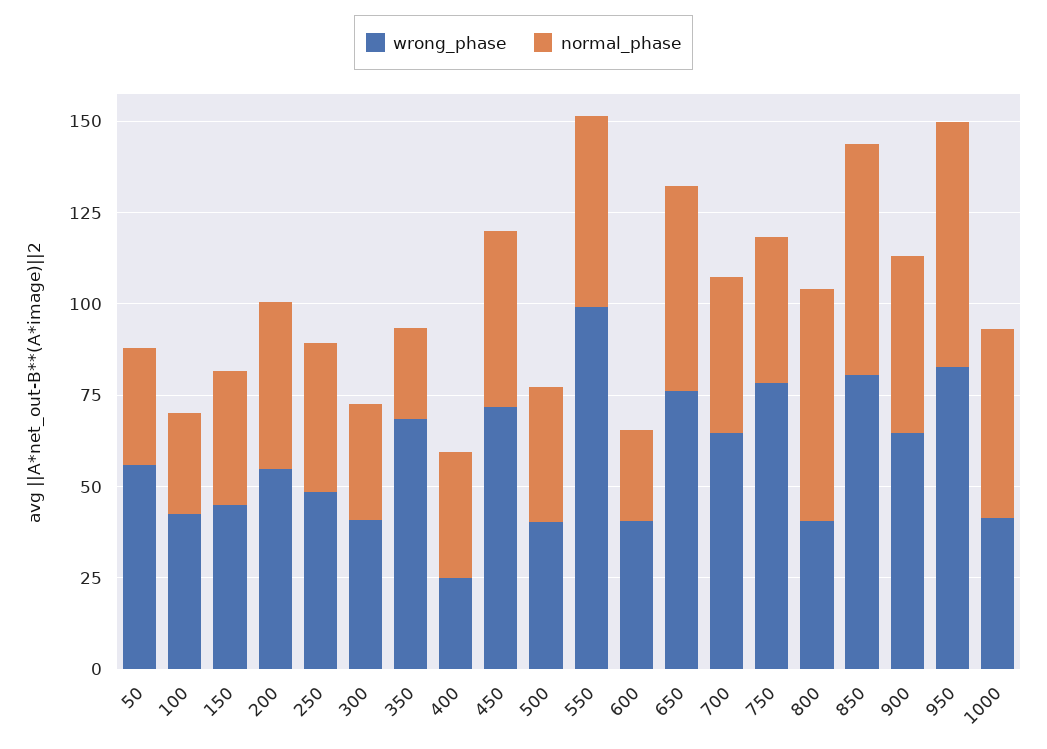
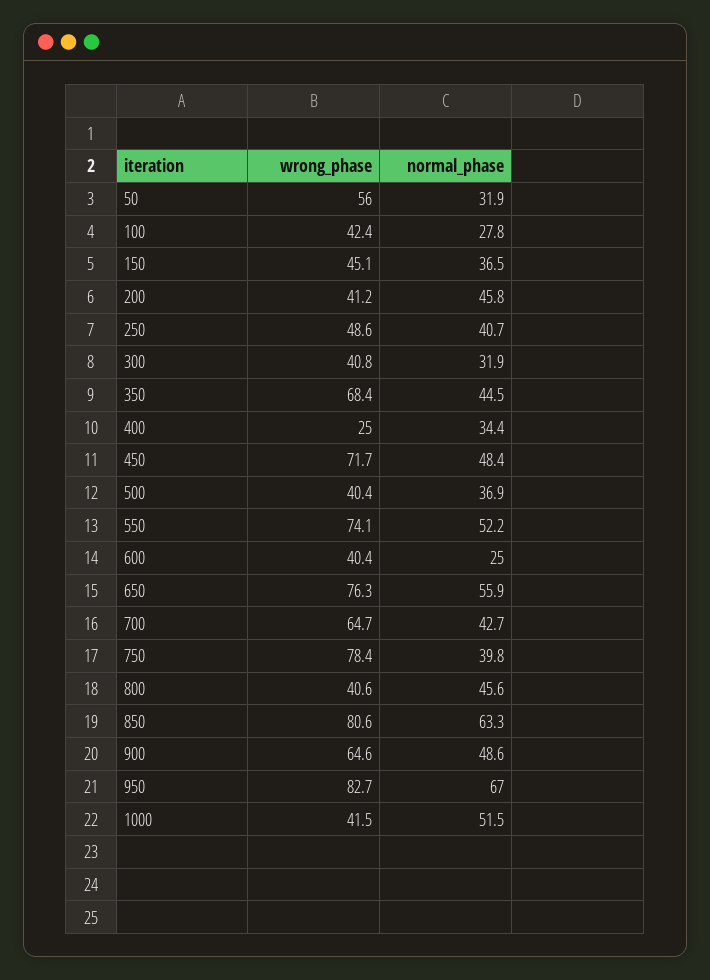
wrong_phase, 200: 55 -> 41.2
normal_phase, 350: 25 -> 44.5
wrong_phase, 550: 100 -> 74.1
normal_phase, 800: 65 -> 45.6

